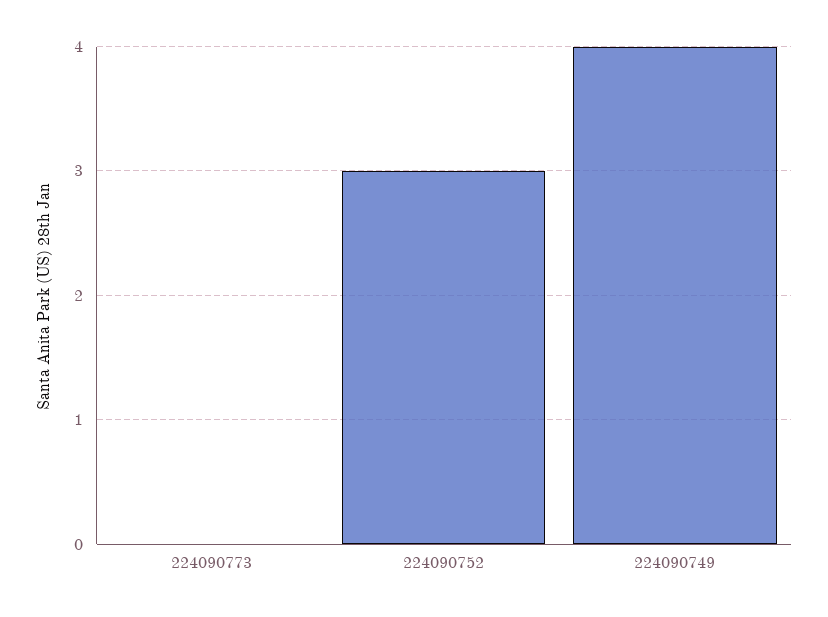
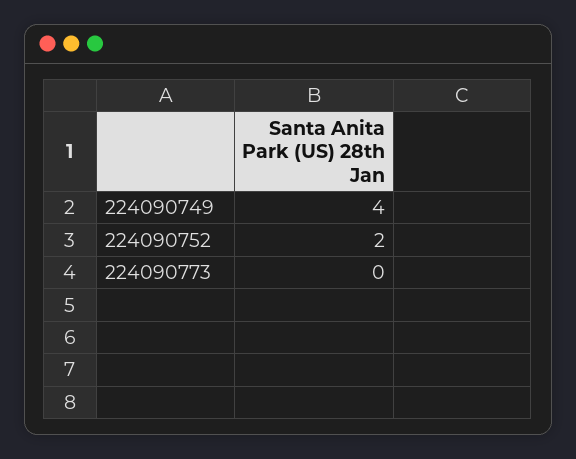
224090752: 3 -> 2

